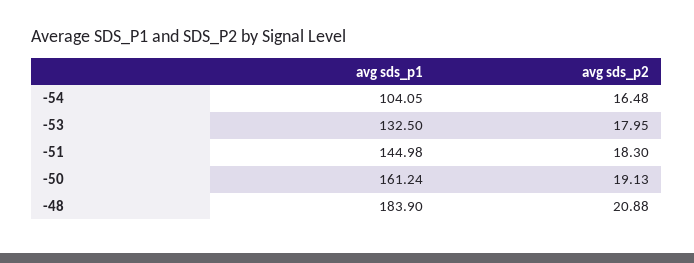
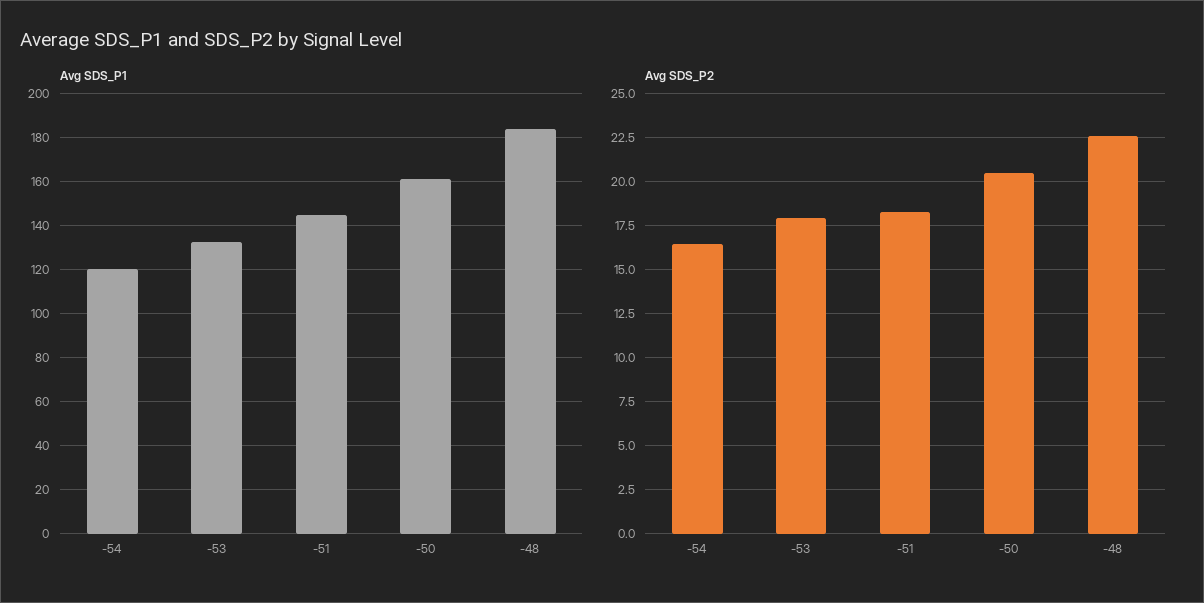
avg sds_p1, -54: 104.05 -> 120
avg sds_p2, -50: 19.13 -> 20.5
avg sds_p2, -48: 20.88 -> 22.5

